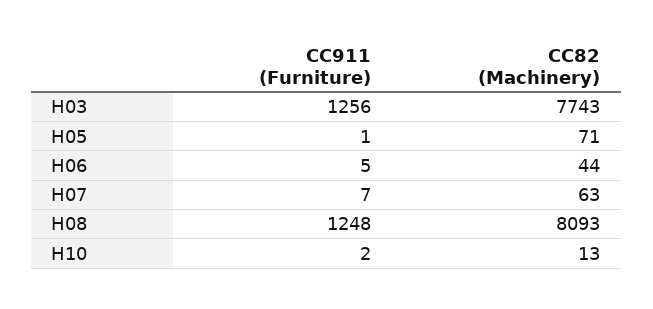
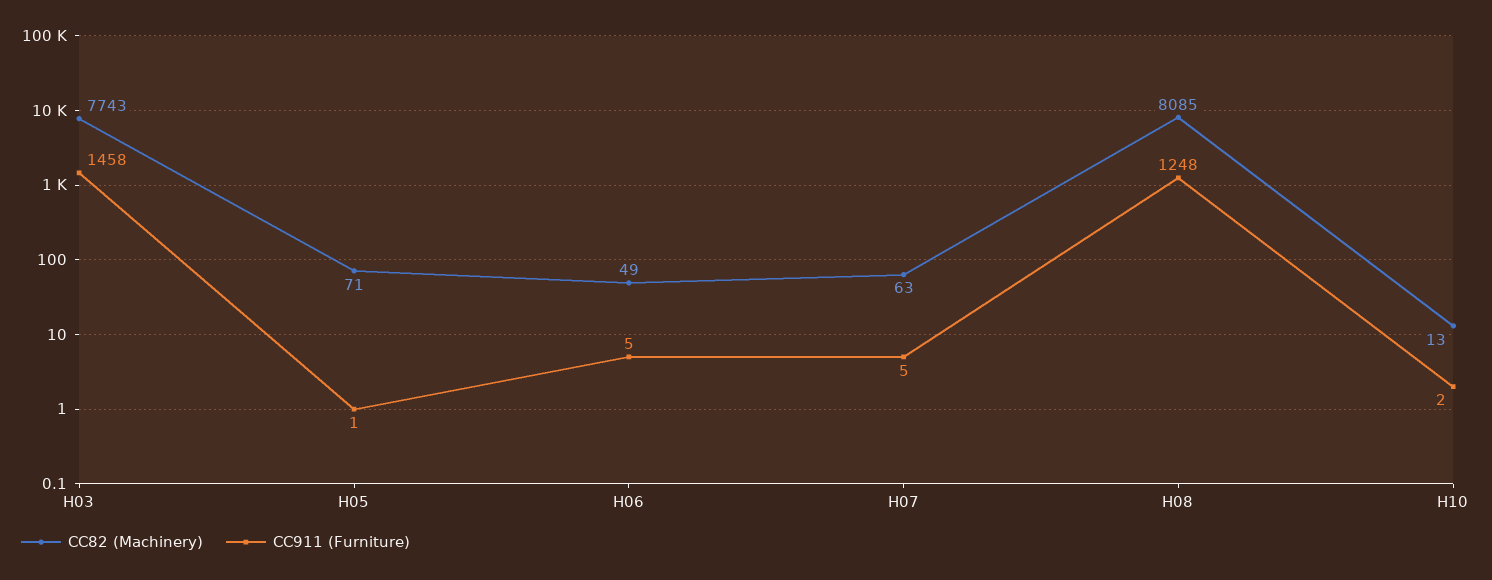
CC911 (Furniture), H03: 1256 -> 1458
CC82 (Machinery), H06: 44 -> 49
CC911 (Furniture), H07: 7 -> 5
CC82 (Machinery), H08: 8093 -> 8085

